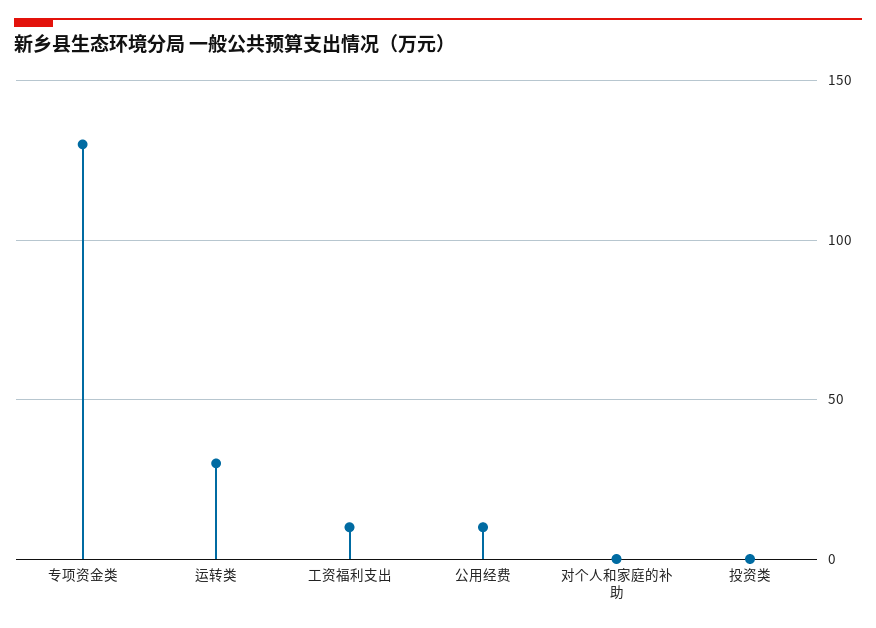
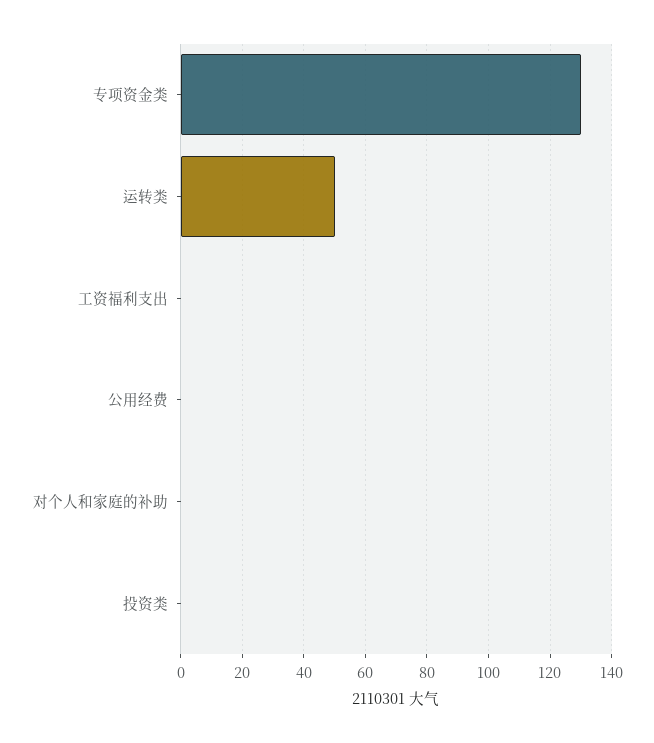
运转类: 30 -> 50
工资福利支出: 10 -> 0
公用经费: 10 -> 0

